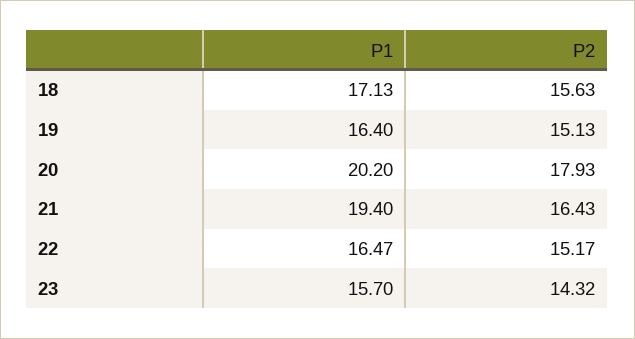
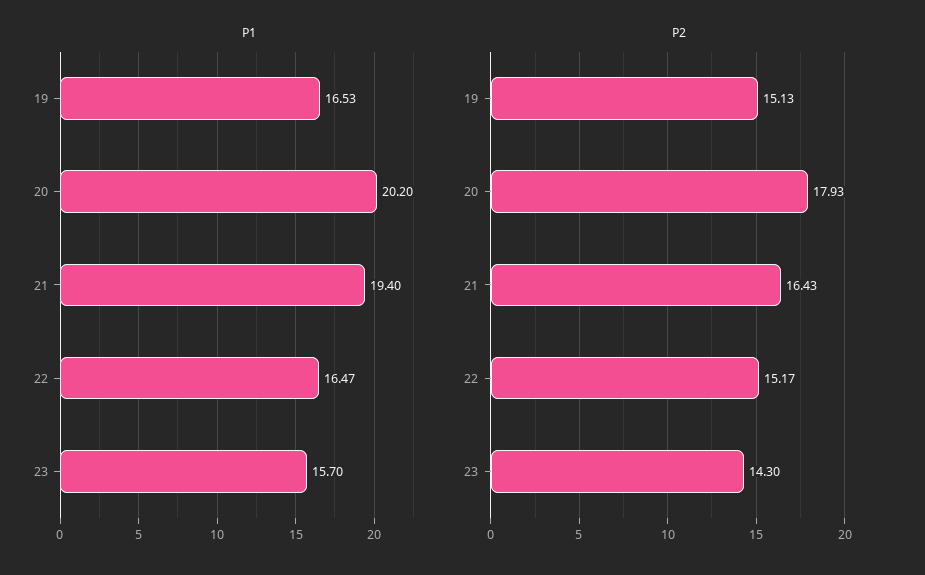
P1, 18: 17.13 -> none
P2, 18: 15.63 -> none
P1, 19: 16.4 -> 16.53
P2, 23: 14.32 -> 14.3

